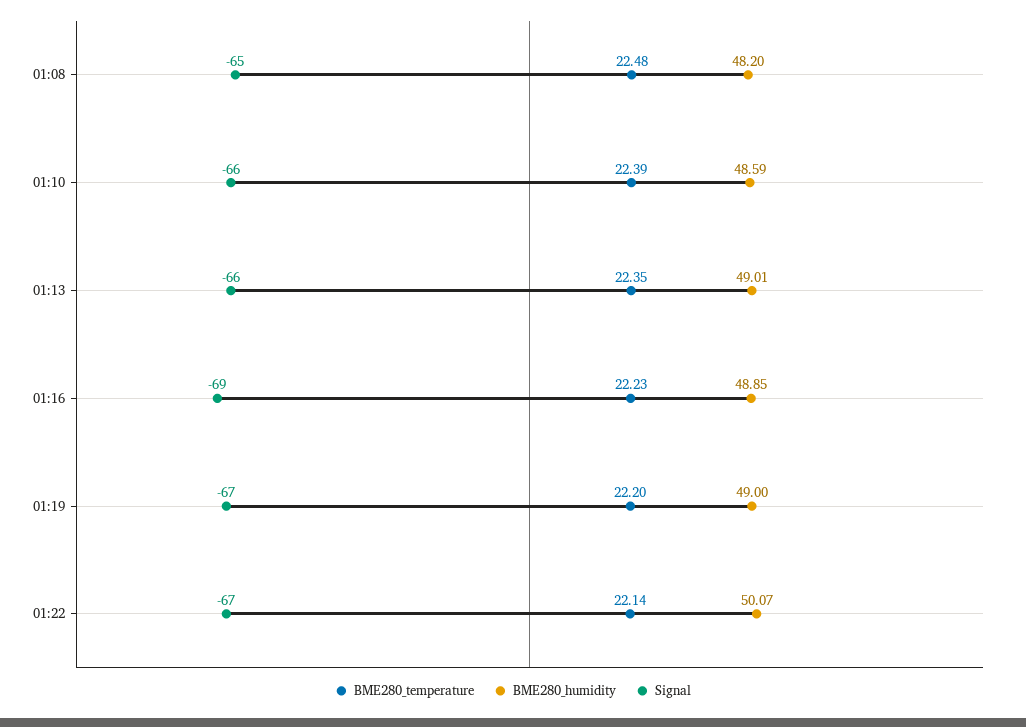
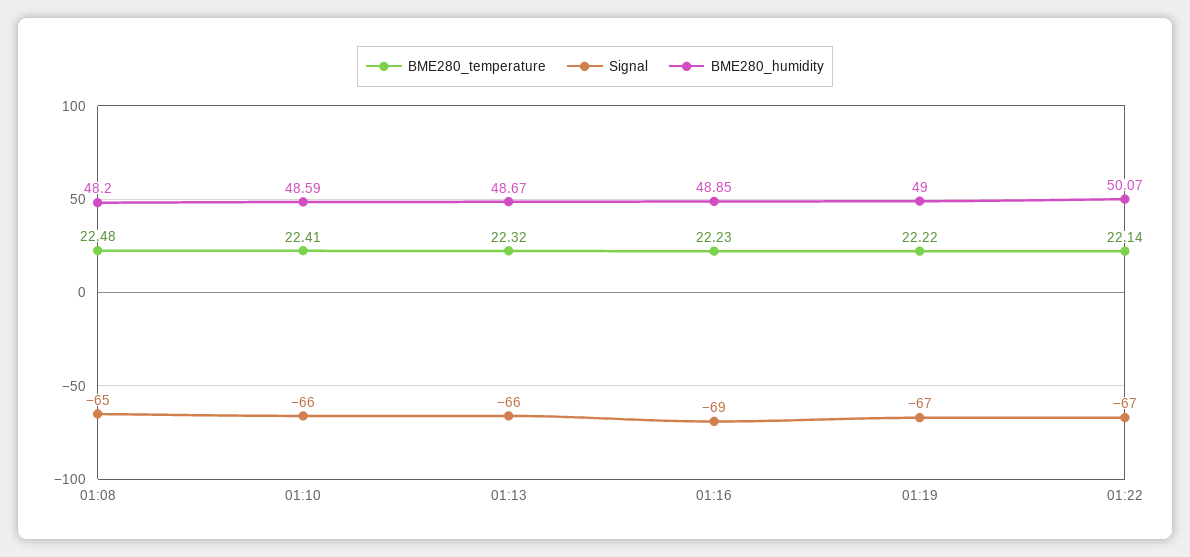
BME280_temperature, 01:10: 22.39 -> 22.41
BME280_temperature, 01:13: 22.35 -> 22.32
BME280_humidity, 01:13: 49.01 -> 48.67
BME280_temperature, 01:19: 22.2 -> 22.22

